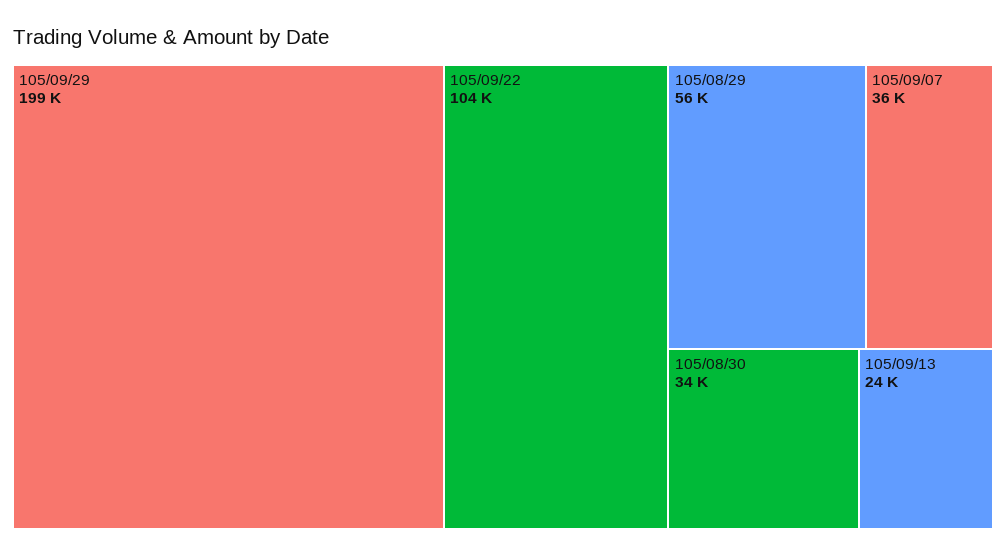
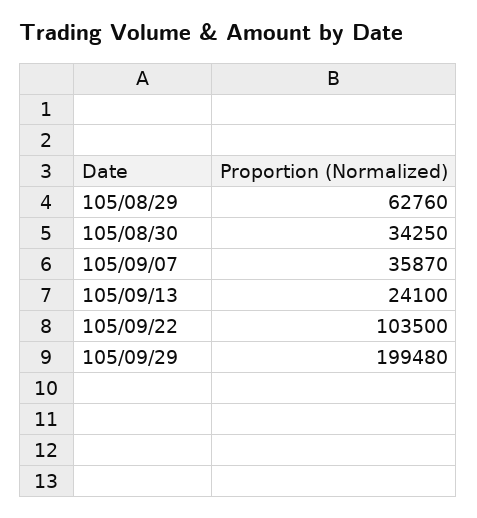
105/08/29: 56000 -> 62760

